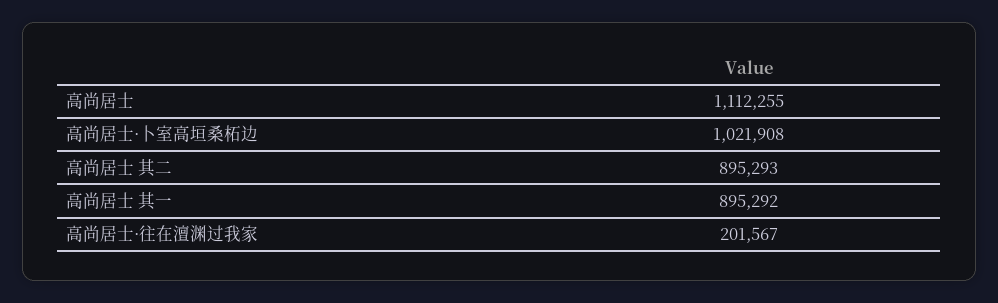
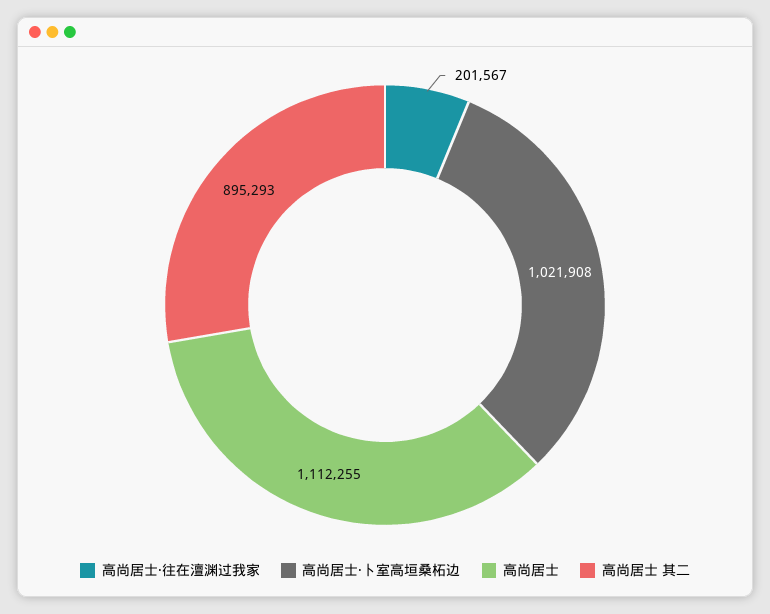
高尚居士 其一: 895292 -> none

